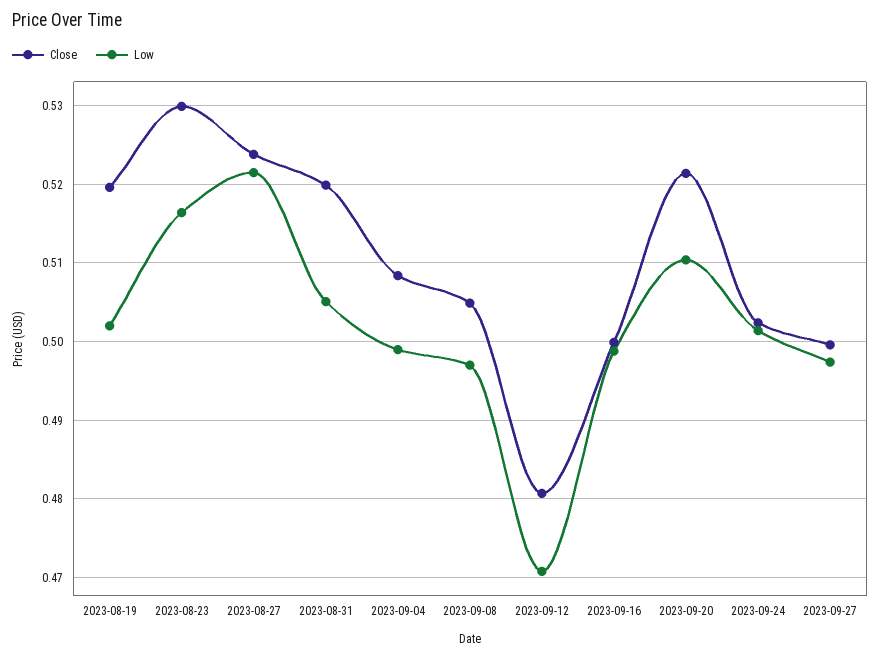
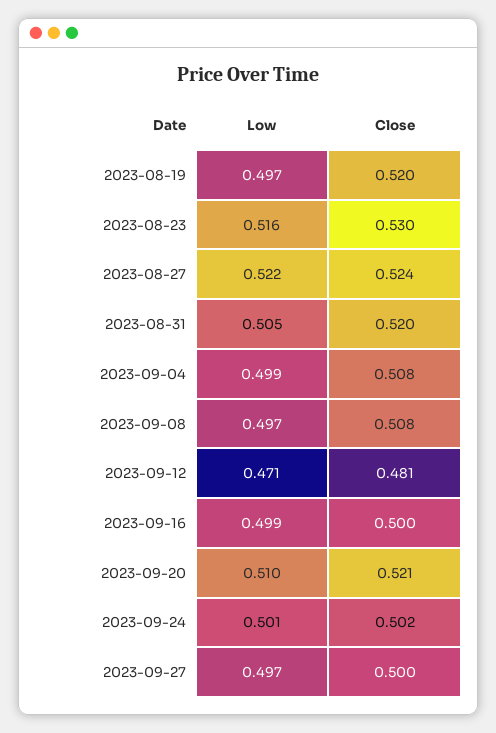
Low, 2023-08-19: 0.502 -> 0.497
Close, 2023-09-08: 0.505 -> 0.508

